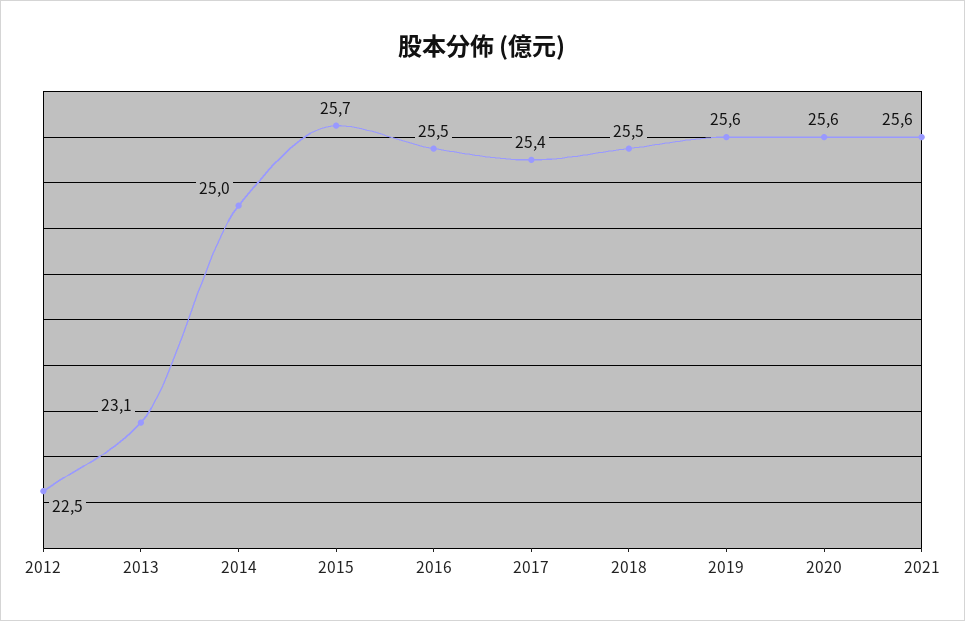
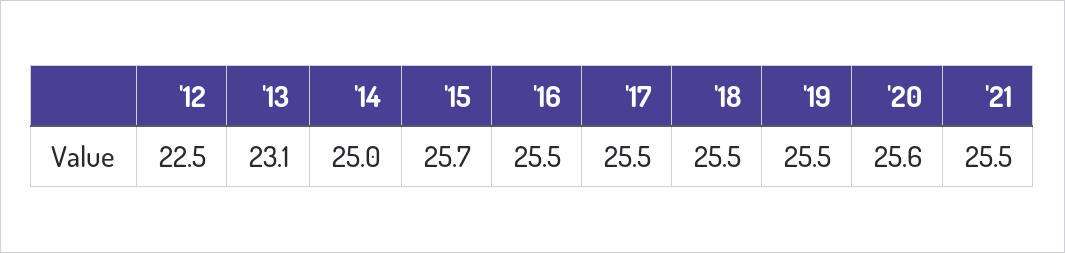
2017: 25.4 -> 25.5
2019: 25.6 -> 25.5
2021: 25.6 -> 25.5

